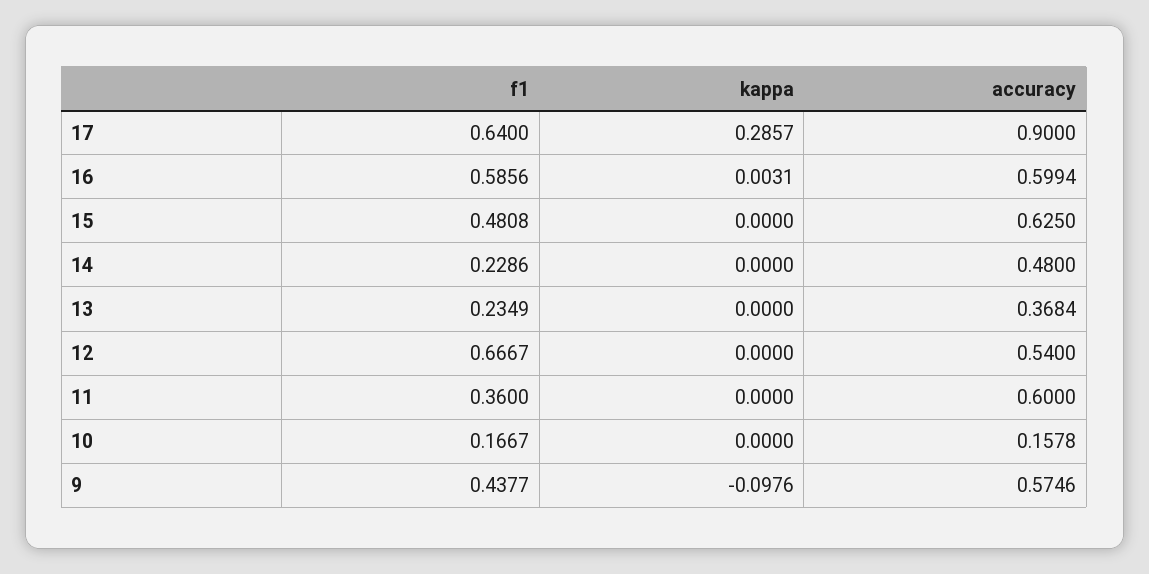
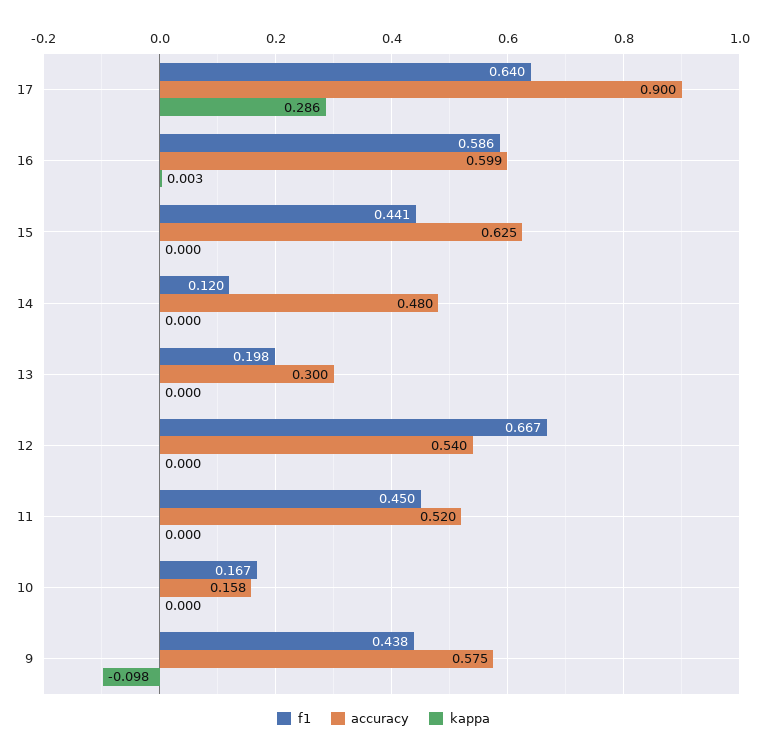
f1, 15: 0.4808 -> 0.441
f1, 14: 0.2286 -> 0.12
f1, 13: 0.2349 -> 0.198
accuracy, 13: 0.3684 -> 0.3
f1, 11: 0.36 -> 0.45
accuracy, 11: 0.6 -> 0.52

